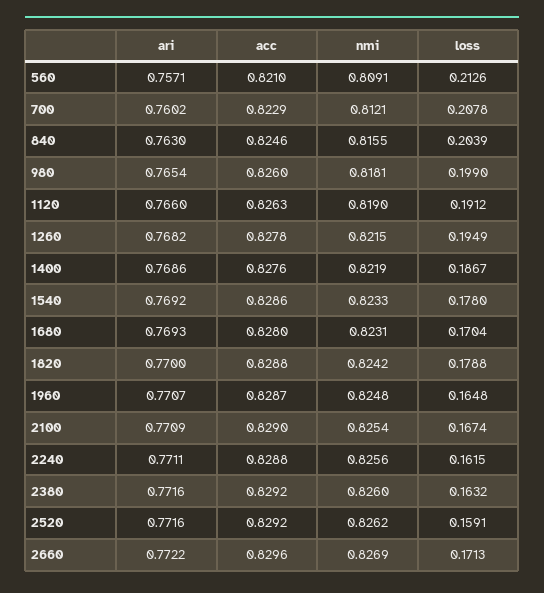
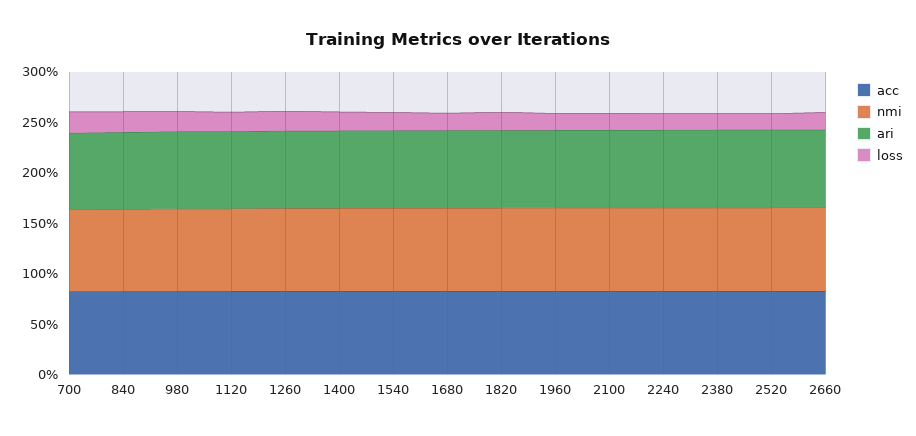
ari, 560: 0.7571 -> none
acc, 560: 0.821 -> none
nmi, 560: 0.8091 -> none
loss, 560: 0.2126 -> none

